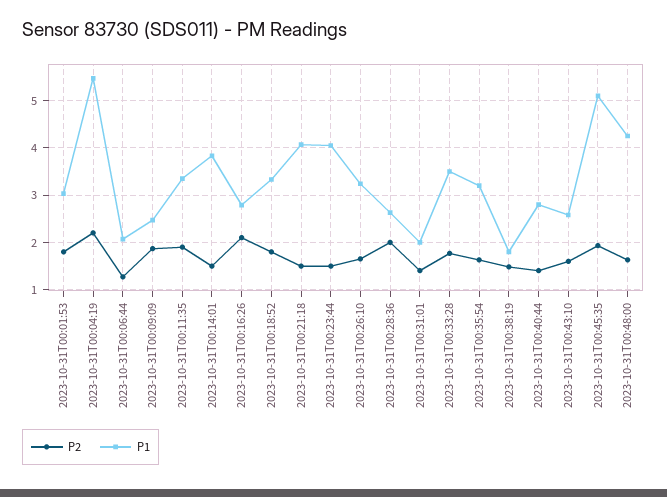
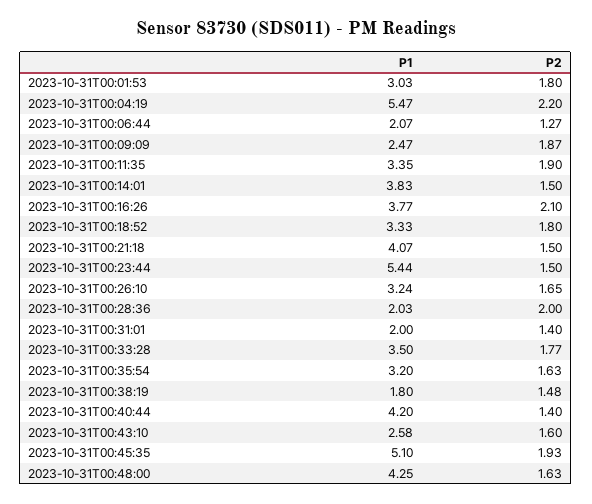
P1, 2023-10-31T00:16:26: 2.8 -> 3.77
P1, 2023-10-31T00:23:44: 4 -> 5.44
P1, 2023-10-31T00:28:36: 2.6 -> 2.03
P1, 2023-10-31T00:40:44: 2.8 -> 4.2

